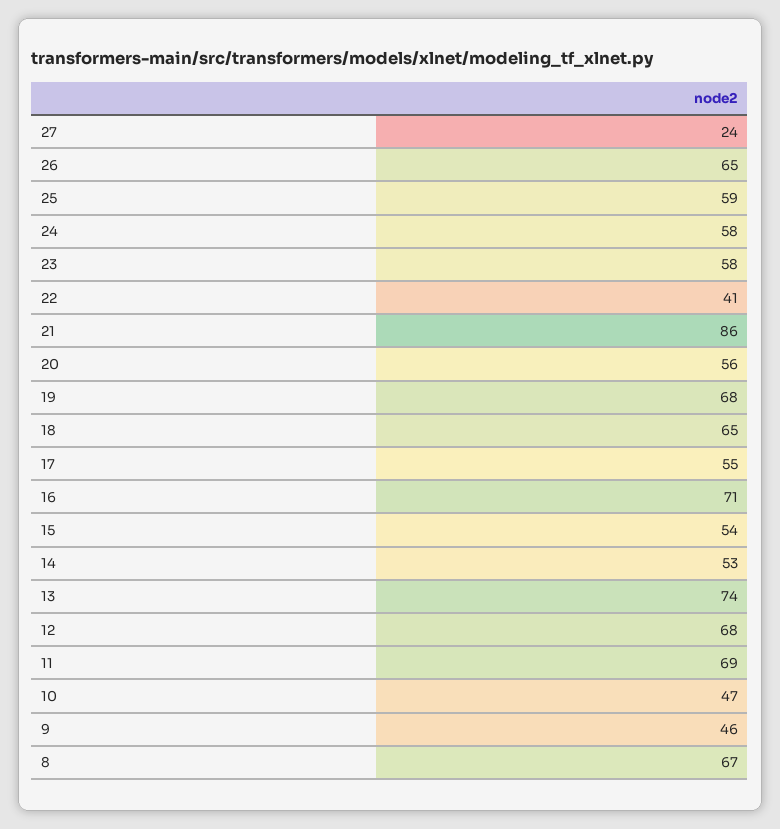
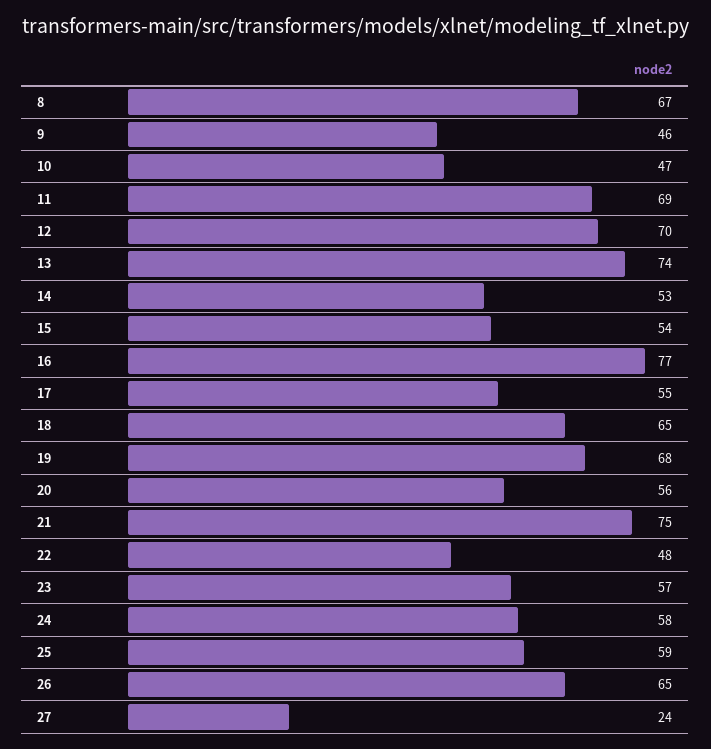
23: 58 -> 57
22: 41 -> 48
21: 86 -> 75
16: 71 -> 77
12: 68 -> 70

